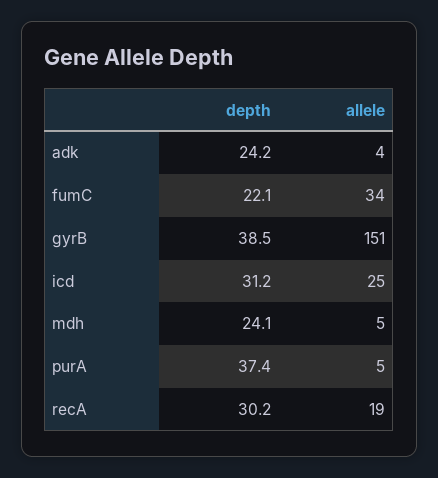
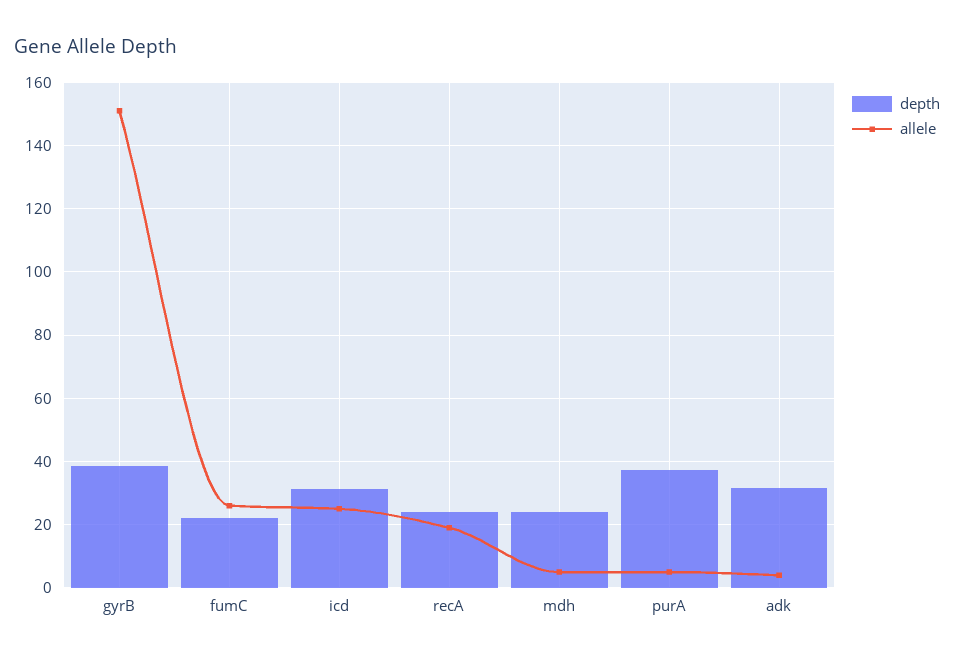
depth, adk: 24.2 -> 32
allele, fumC: 34 -> 26
depth, recA: 30.2 -> 24

